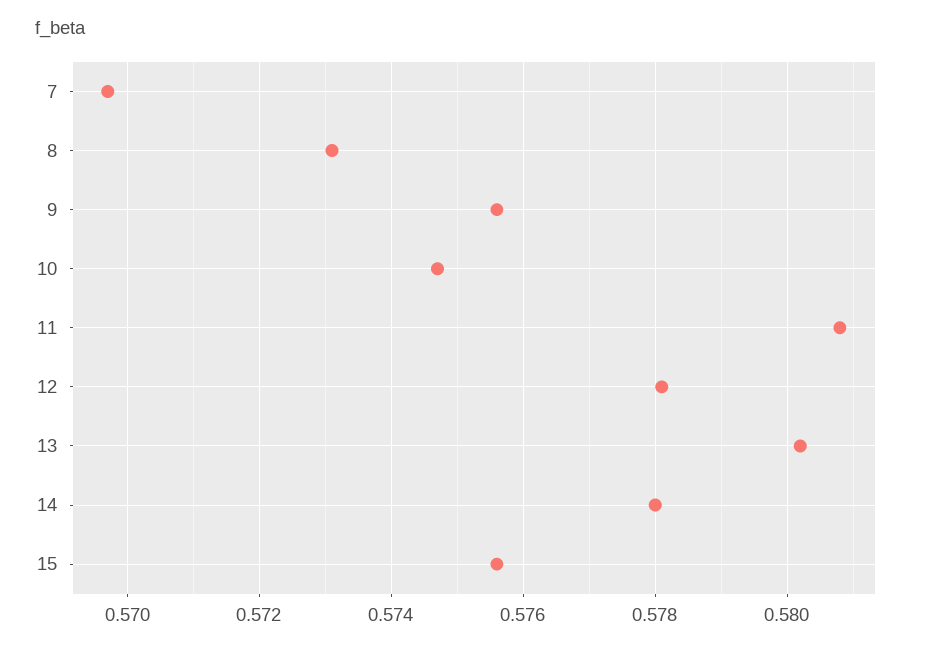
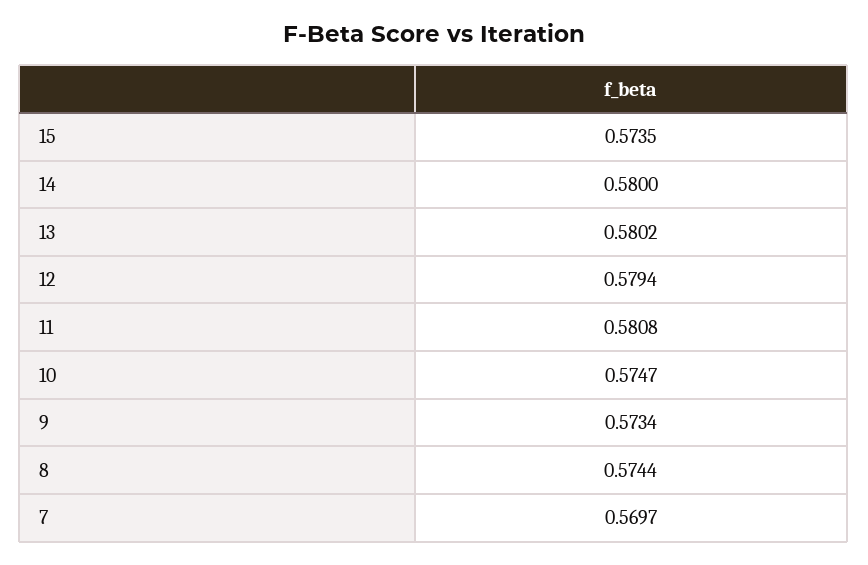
8: 0.573 -> 0.5744
9: 0.5755 -> 0.5734
12: 0.578 -> 0.5794
14: 0.578 -> 0.58
15: 0.5755 -> 0.5735

